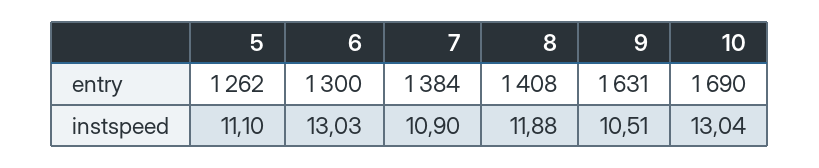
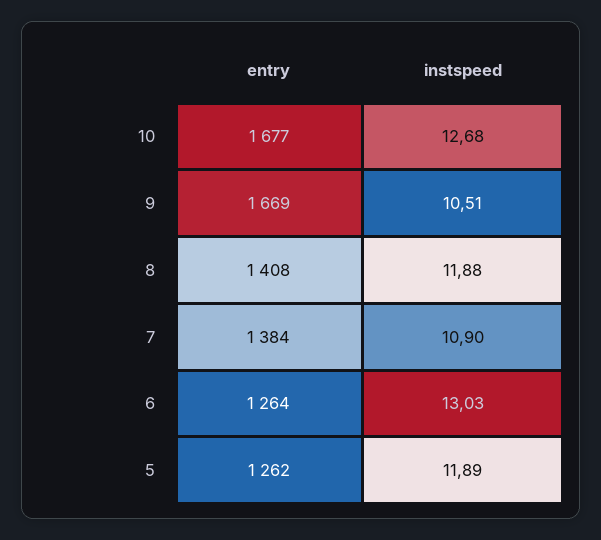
6, entry: 1300 -> 1264
9, entry: 1631 -> 1669
10, entry: 1690 -> 1677
5, instspeed: 11.1 -> 11.89
10, instspeed: 13.04 -> 12.68

